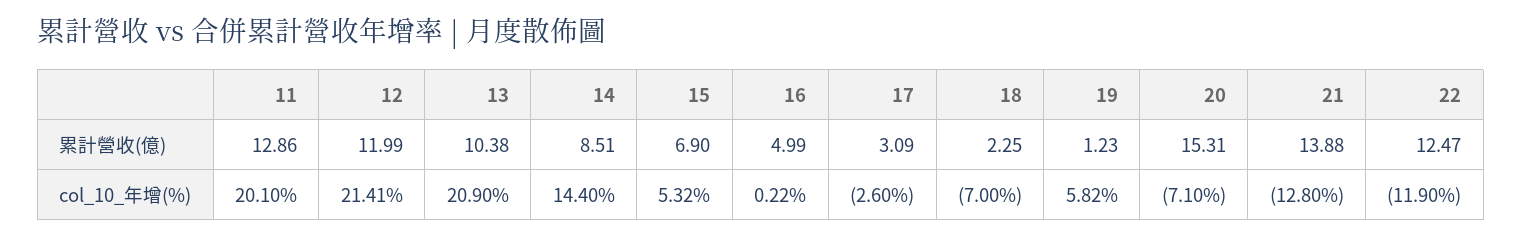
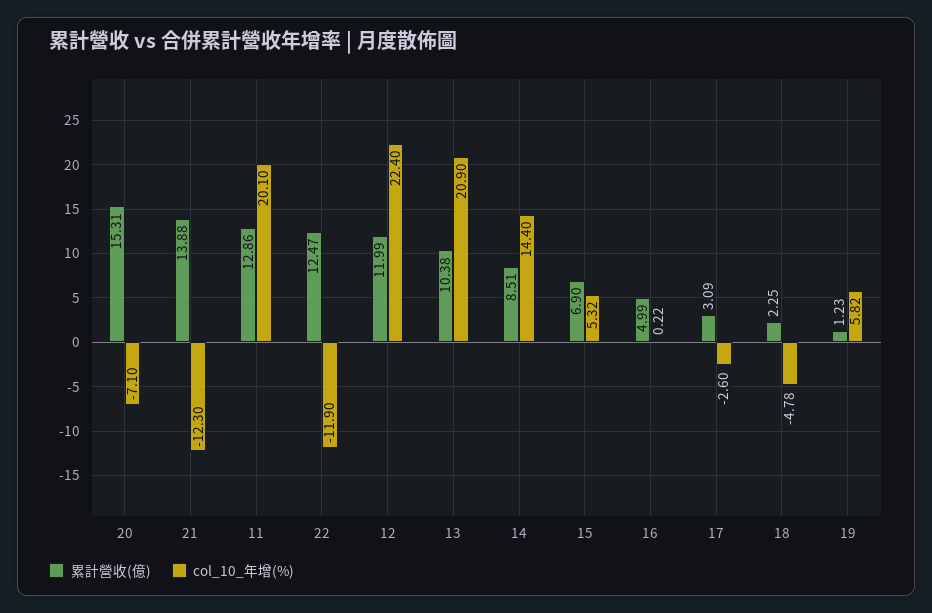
col_10_年增(%), 12: 21.41 -> 22.4
col_10_年增(%), 18: -7 -> -4.78
col_10_年增(%), 21: -12.8 -> -12.3

